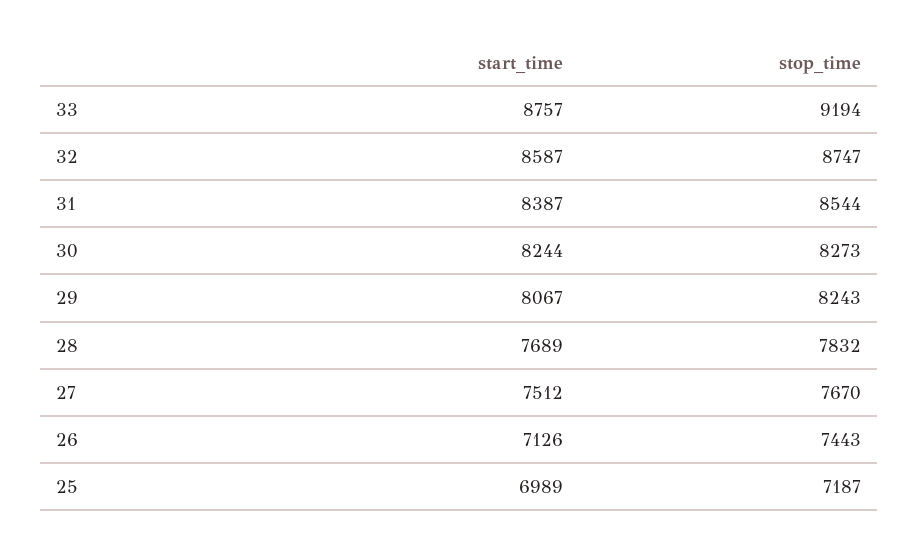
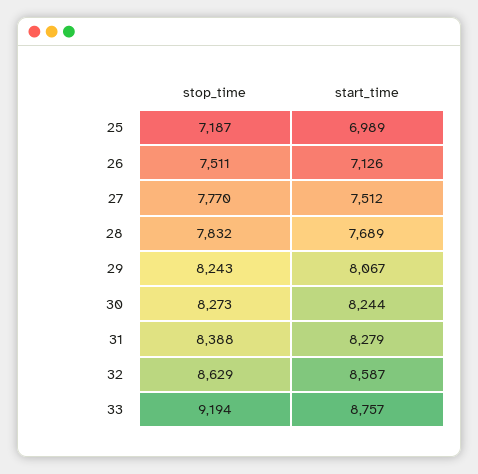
stop_time, 32: 8747 -> 8629
start_time, 31: 8387 -> 8279
stop_time, 31: 8544 -> 8388
stop_time, 27: 7670 -> 7770
stop_time, 26: 7443 -> 7511

